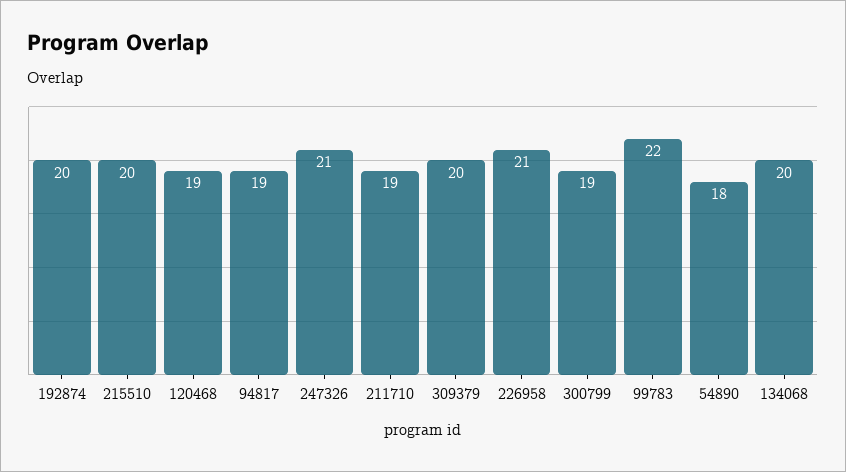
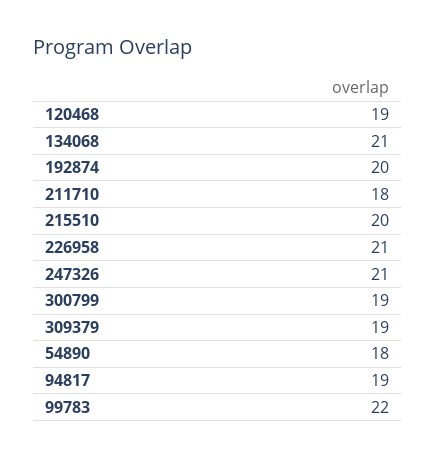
211710: 19 -> 18
309379: 20 -> 19
134068: 20 -> 21

